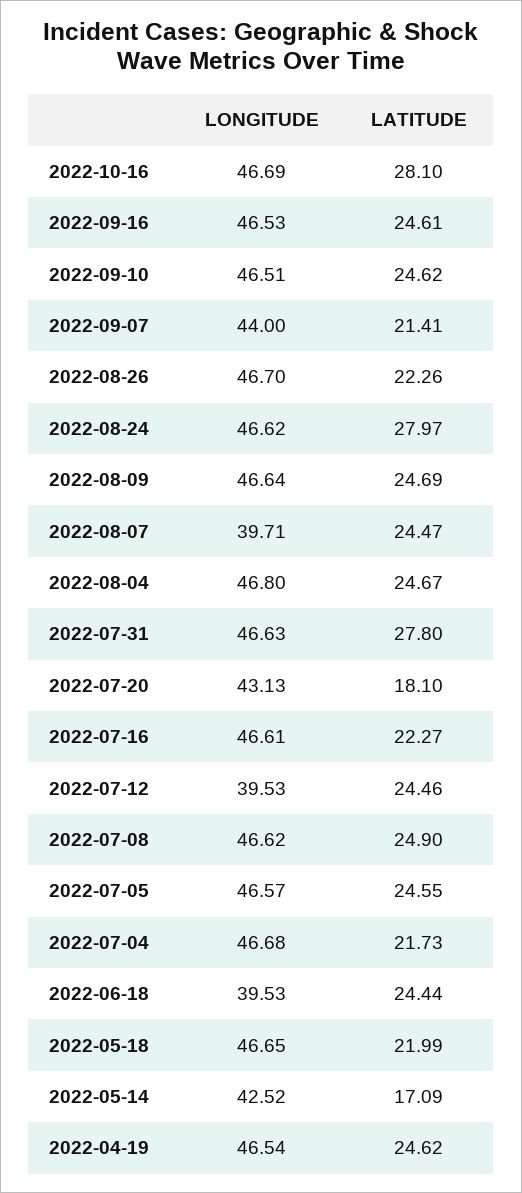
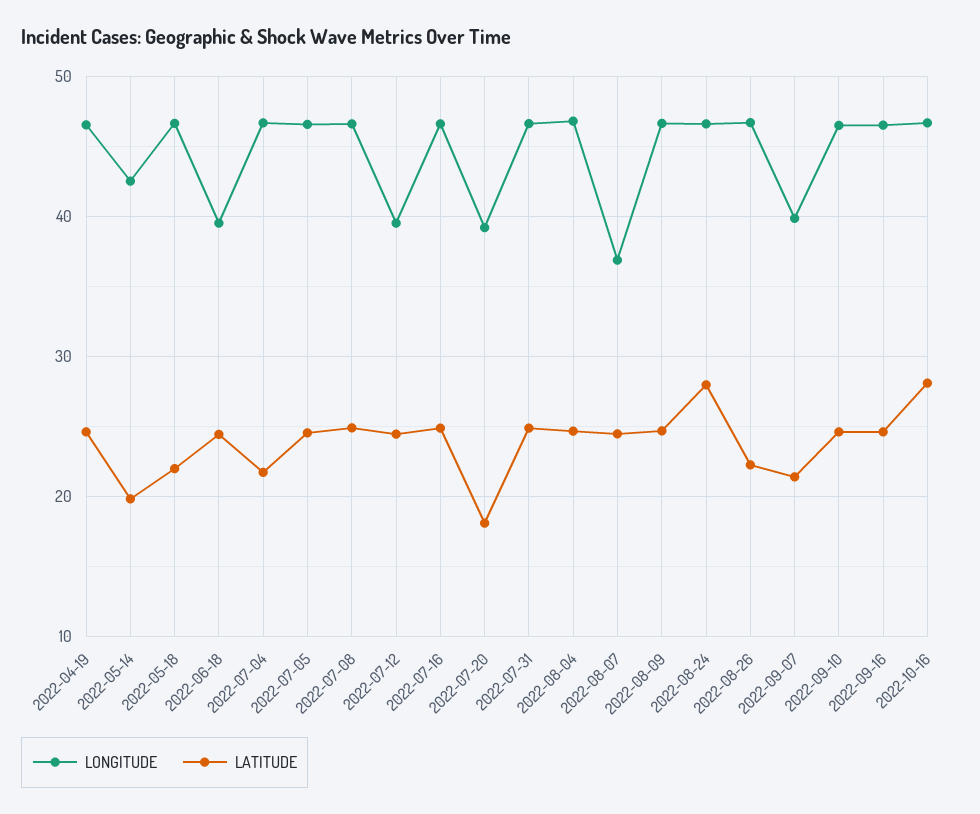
LONGITUDE, 2022-09-07: 44 -> 40
LONGITUDE, 2022-08-07: 39.71 -> 37
LATITUDE, 2022-07-31: 27.8 -> 25
LONGITUDE, 2022-07-20: 43.13 -> 39
LATITUDE, 2022-07-16: 22.27 -> 25
LATITUDE, 2022-05-14: 17.09 -> 20

